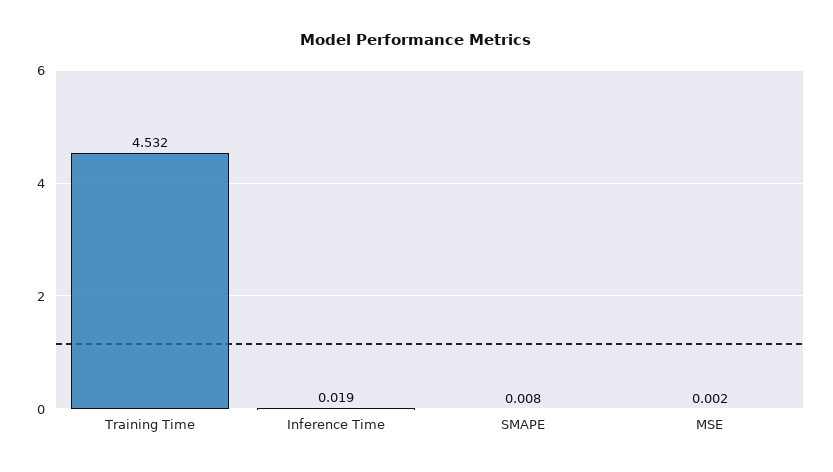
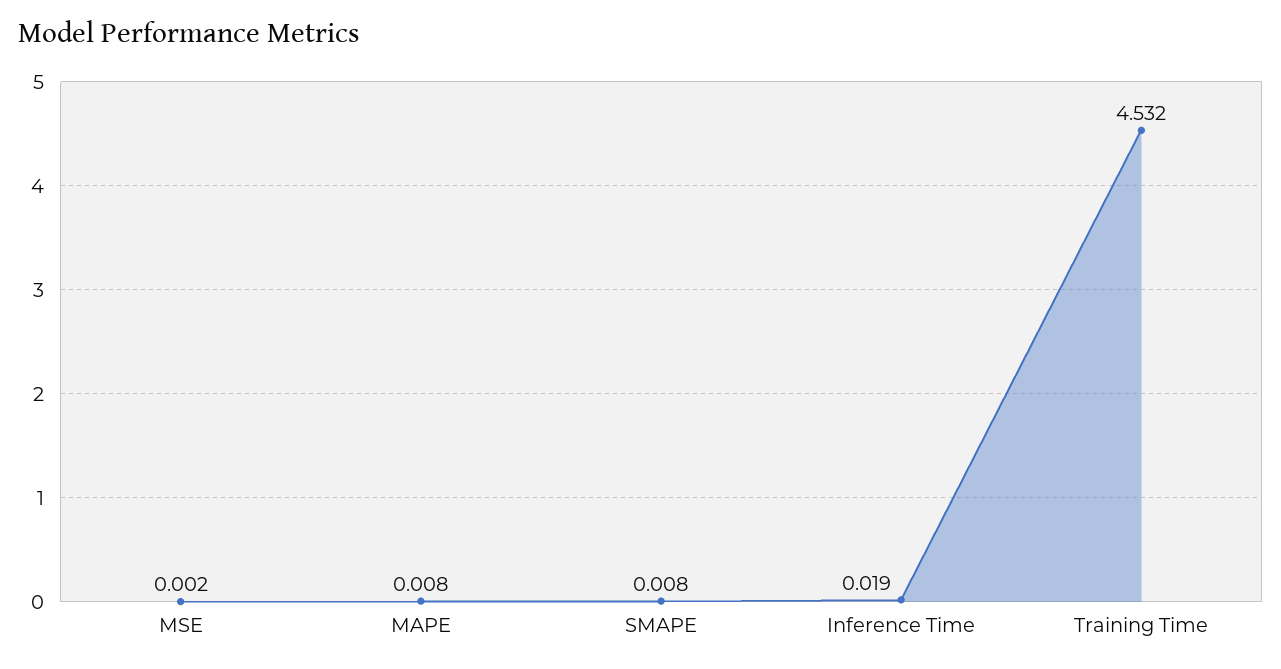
MAPE: none -> 0.008

